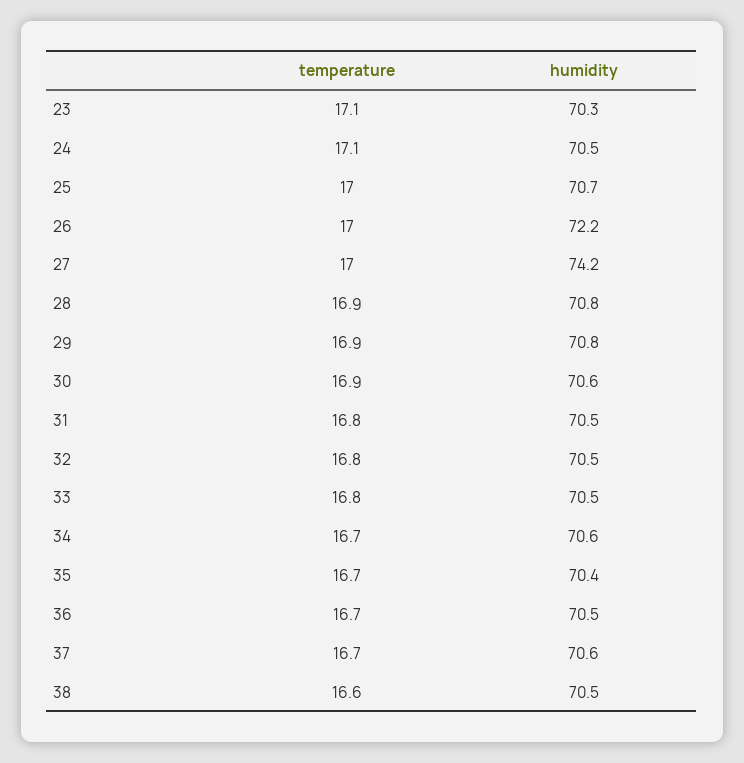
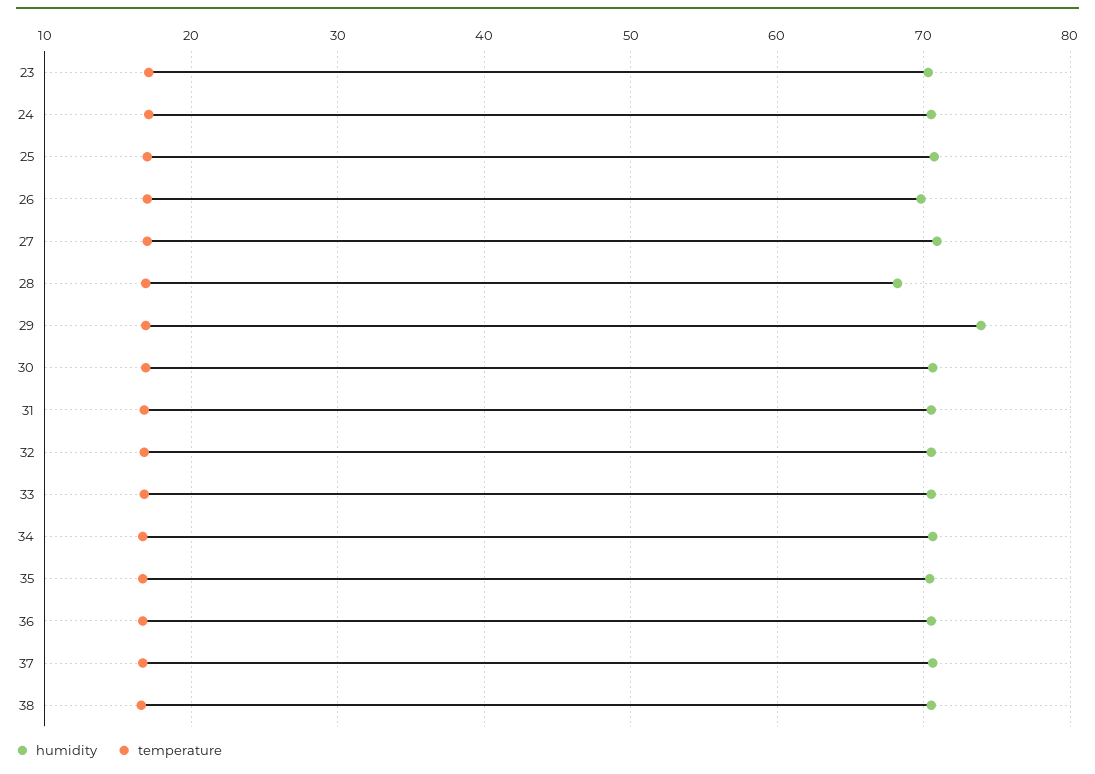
humidity, 26: 72.2 -> 70
humidity, 27: 74.2 -> 71
humidity, 28: 70.8 -> 68
humidity, 29: 70.8 -> 74

